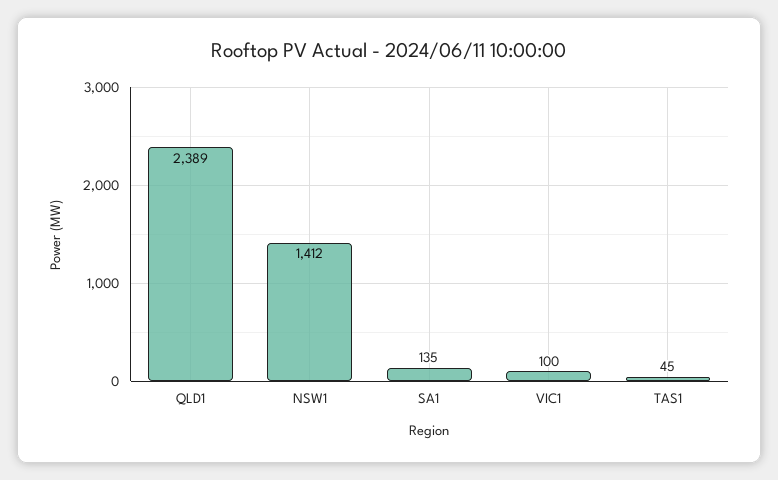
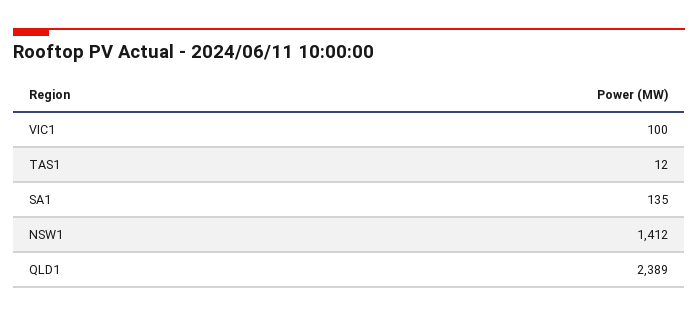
TAS1: 45 -> 12

